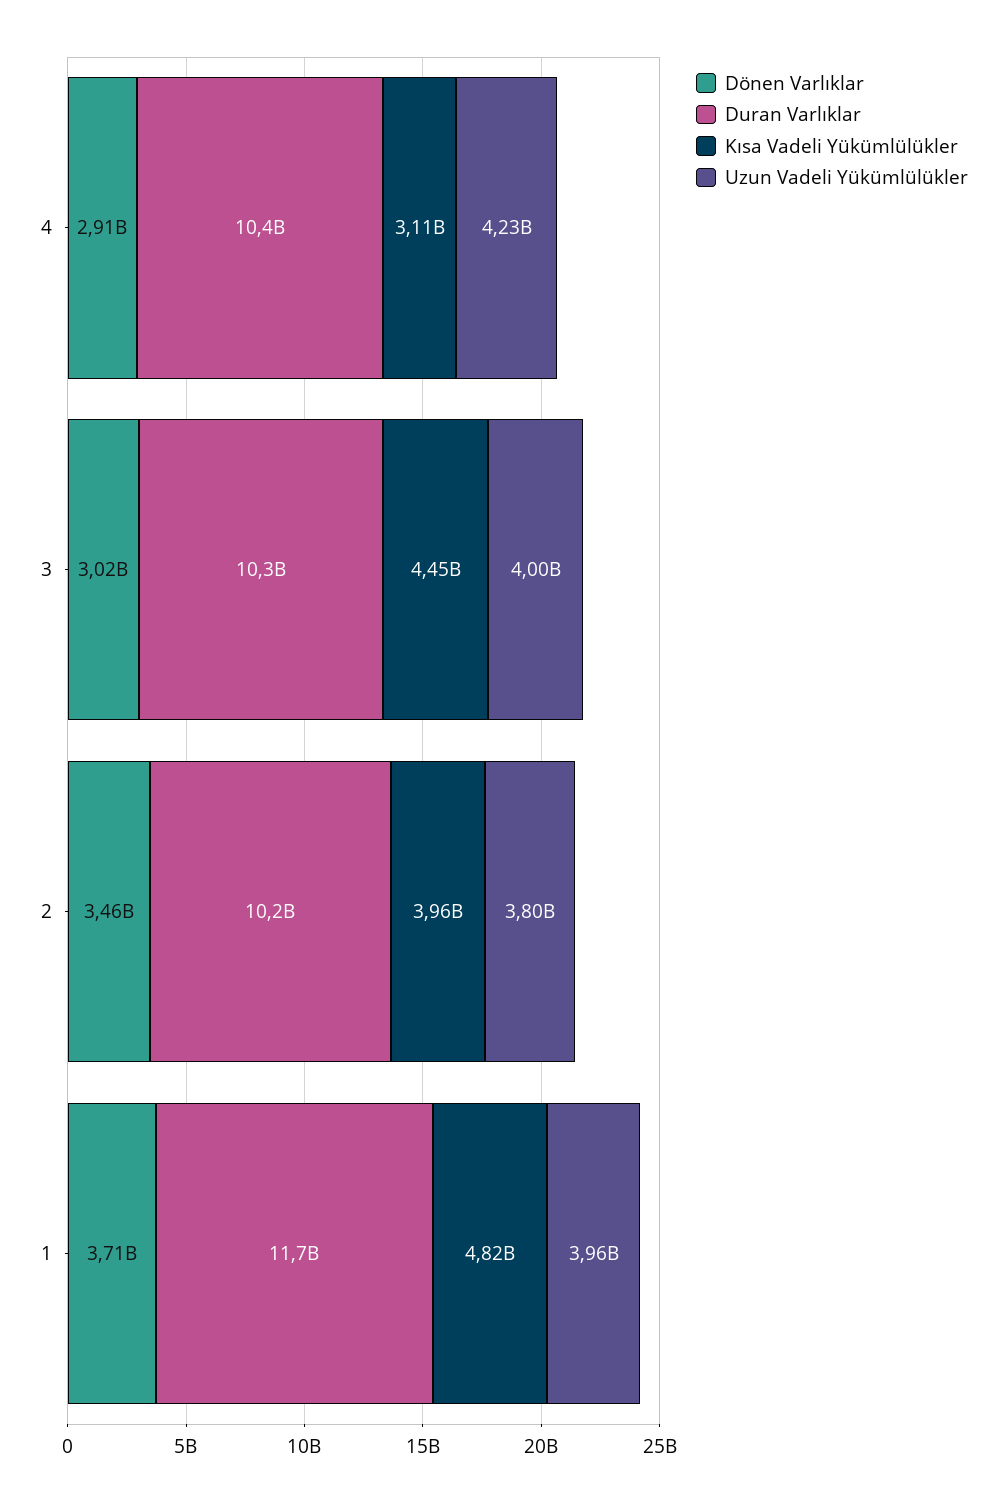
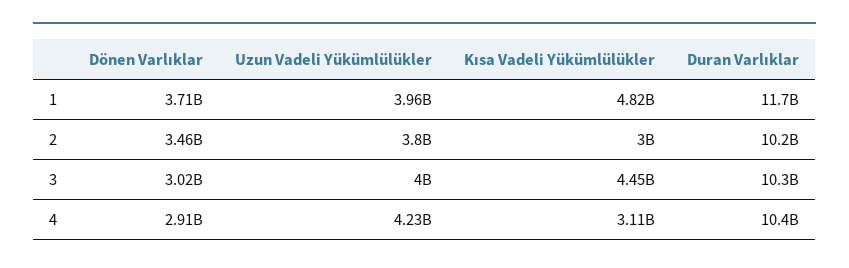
Kısa Vadeli Yükümlülükler, 2: 3960000000 -> 3000000000

